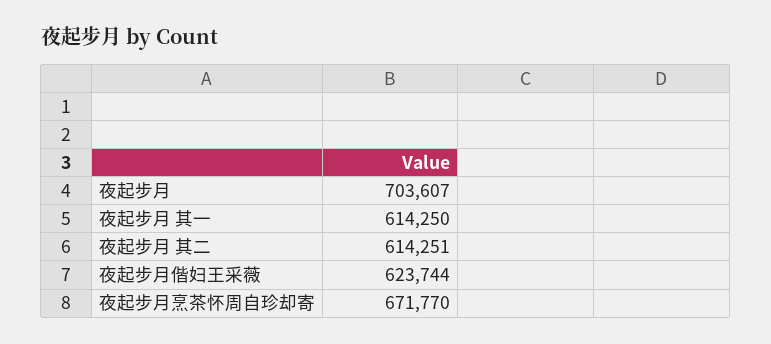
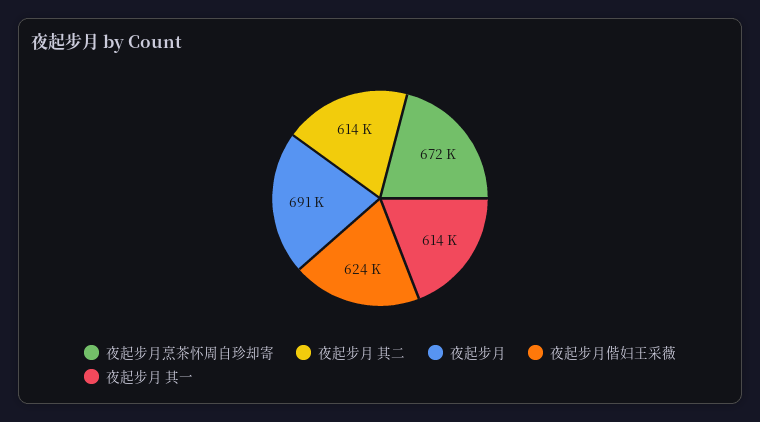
夜起步月: 703607 -> 691000

